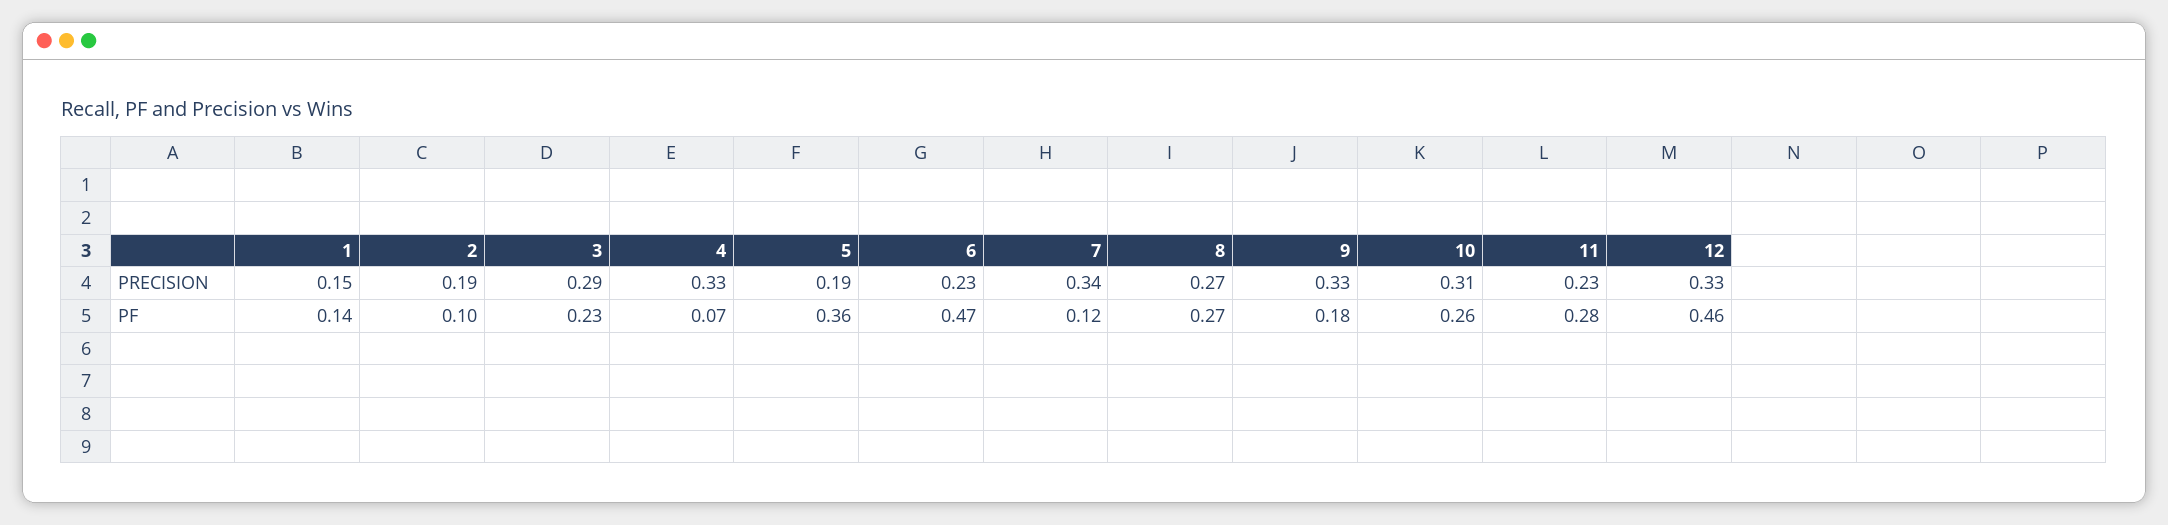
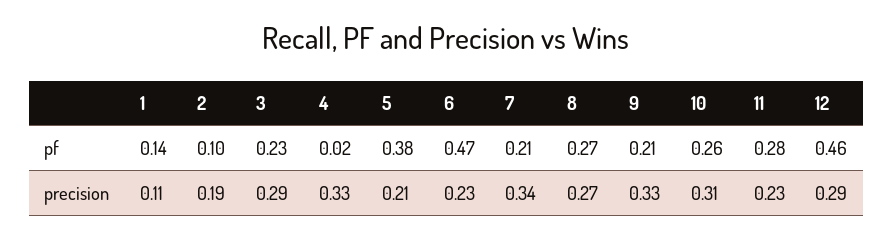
1, PRECISION: 0.15 -> 0.11
5, PRECISION: 0.19 -> 0.21
12, PRECISION: 0.33 -> 0.29
4, PF: 0.07 -> 0.02
5, PF: 0.36 -> 0.38
7, PF: 0.12 -> 0.21
9, PF: 0.18 -> 0.21

